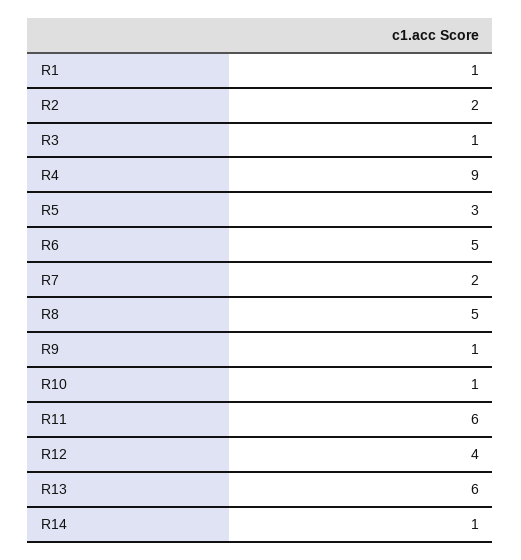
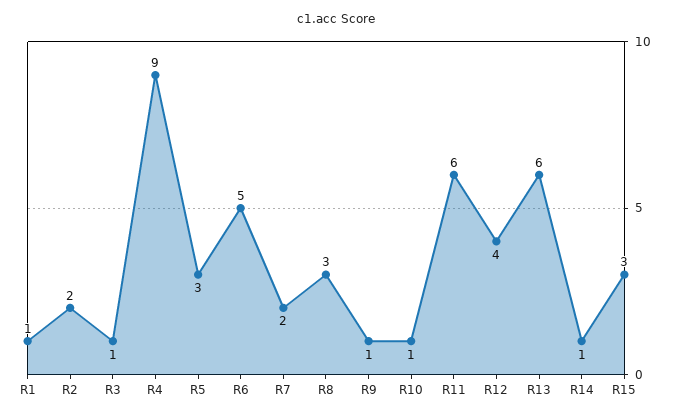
R8: 5 -> 3
R15: none -> 3

